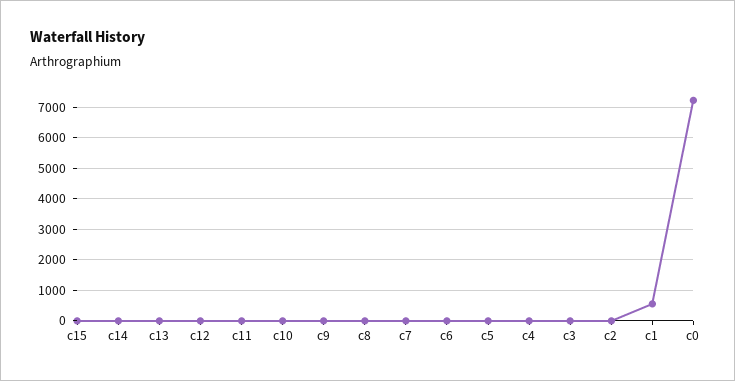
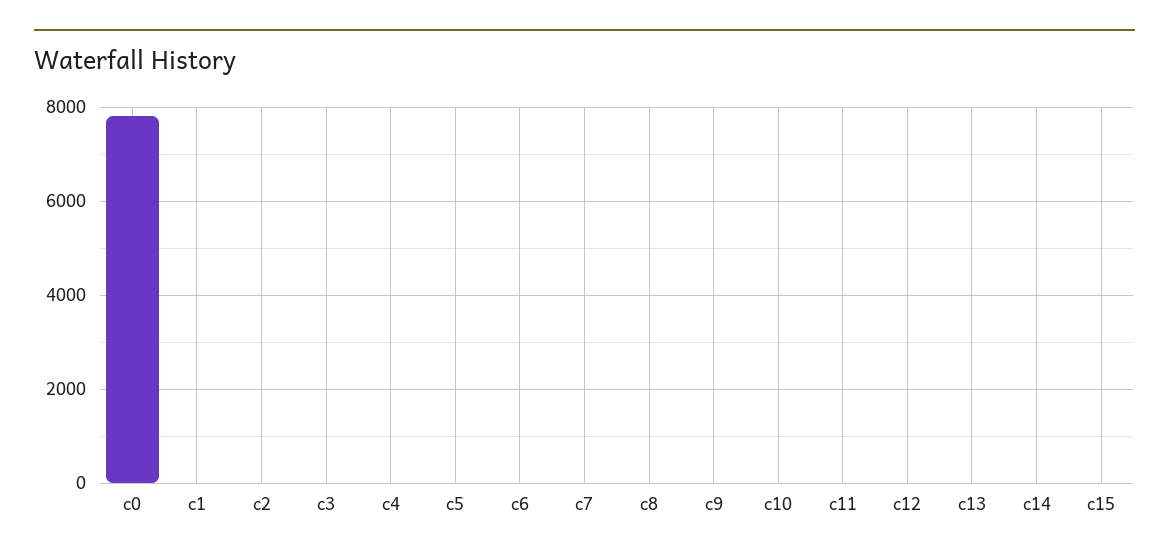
c1: 600 -> 0
c0: 7200 -> 7800

